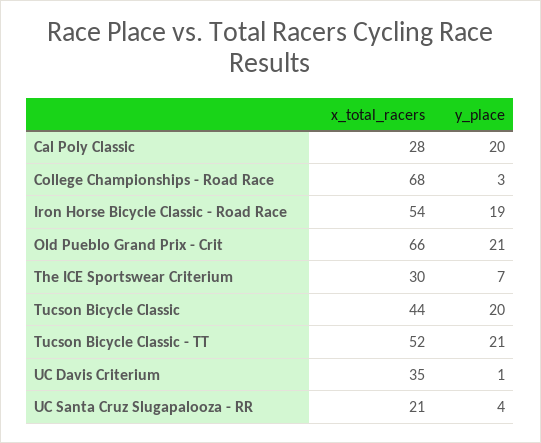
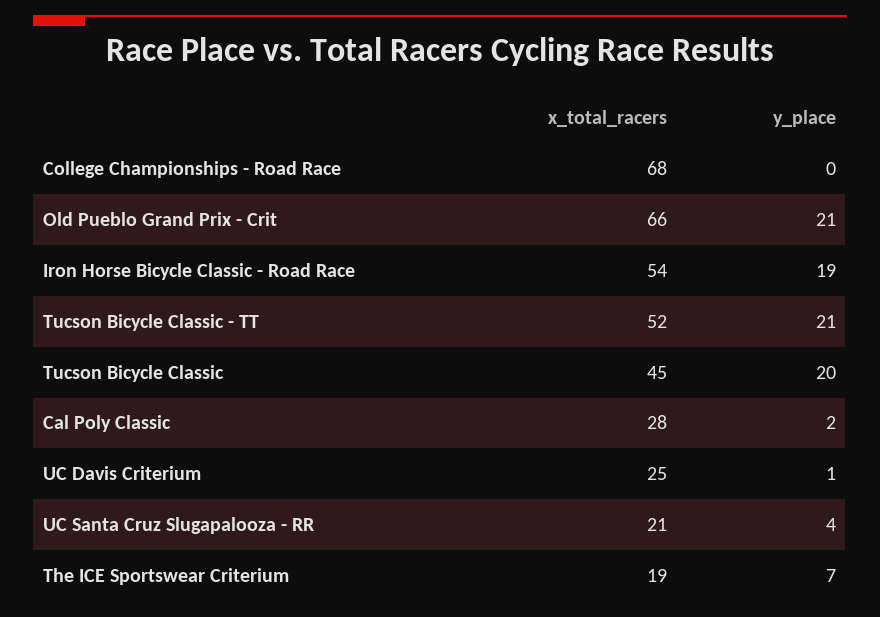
y_place, Cal Poly Classic: 20 -> 2
y_place, College Championships - Road Race: 3 -> 0
x_total_racers, The ICE Sportswear Criterium: 30 -> 19
x_total_racers, Tucson Bicycle Classic: 44 -> 45
x_total_racers, UC Davis Criterium: 35 -> 25

